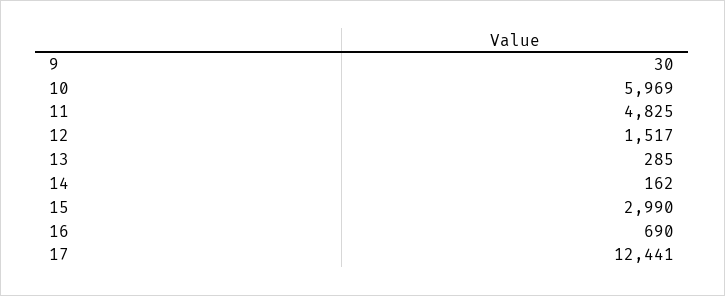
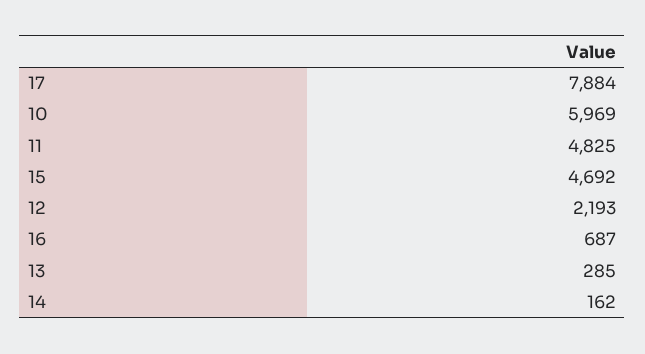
9: 30 -> none
12: 1517 -> 2193
15: 2990 -> 4692
16: 690 -> 687
17: 12441 -> 7884

